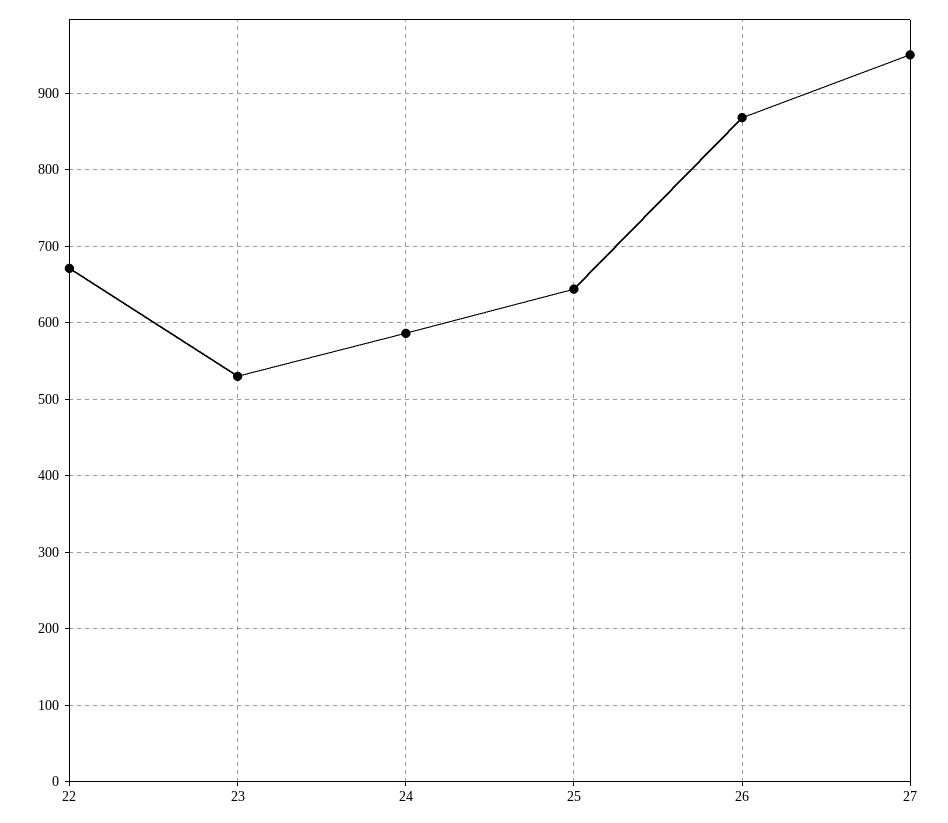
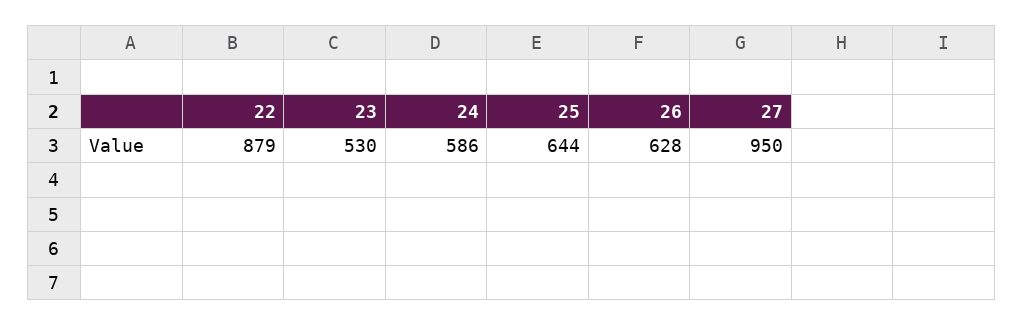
22: 670 -> 879
26: 870 -> 628

